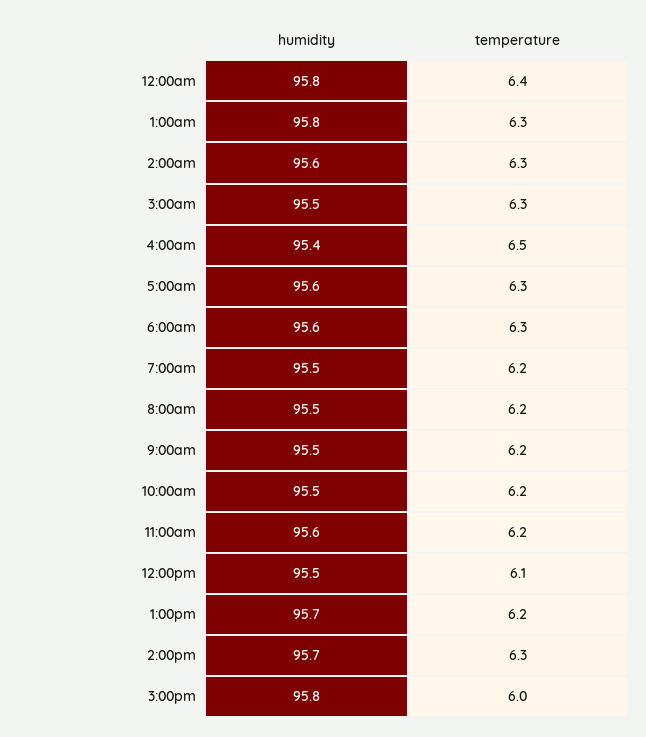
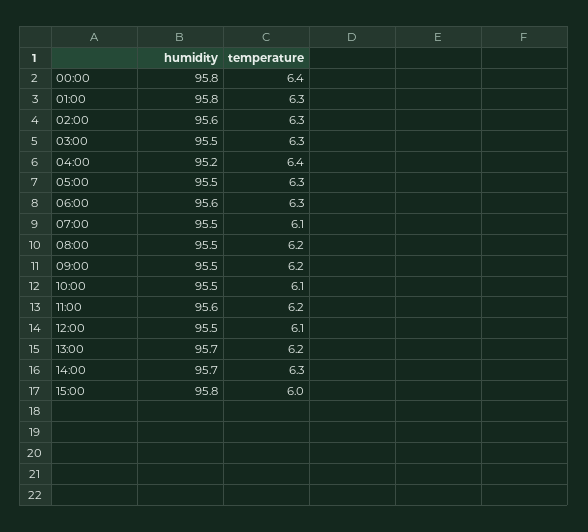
humidity, 4:00am: 95.4 -> 95.2
temperature, 4:00am: 6.5 -> 6.4
humidity, 5:00am: 95.6 -> 95.5
temperature, 7:00am: 6.2 -> 6.1
temperature, 10:00am: 6.2 -> 6.1

